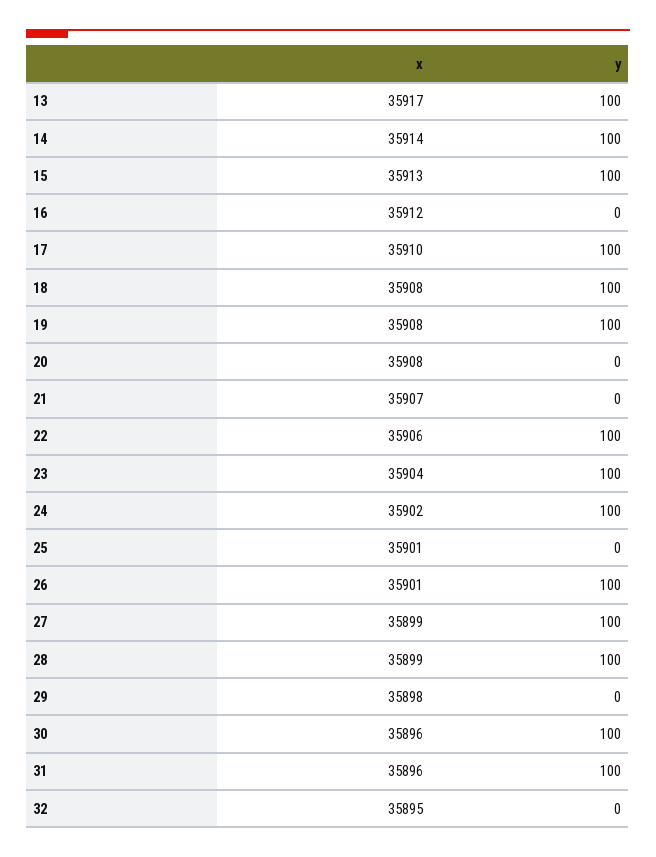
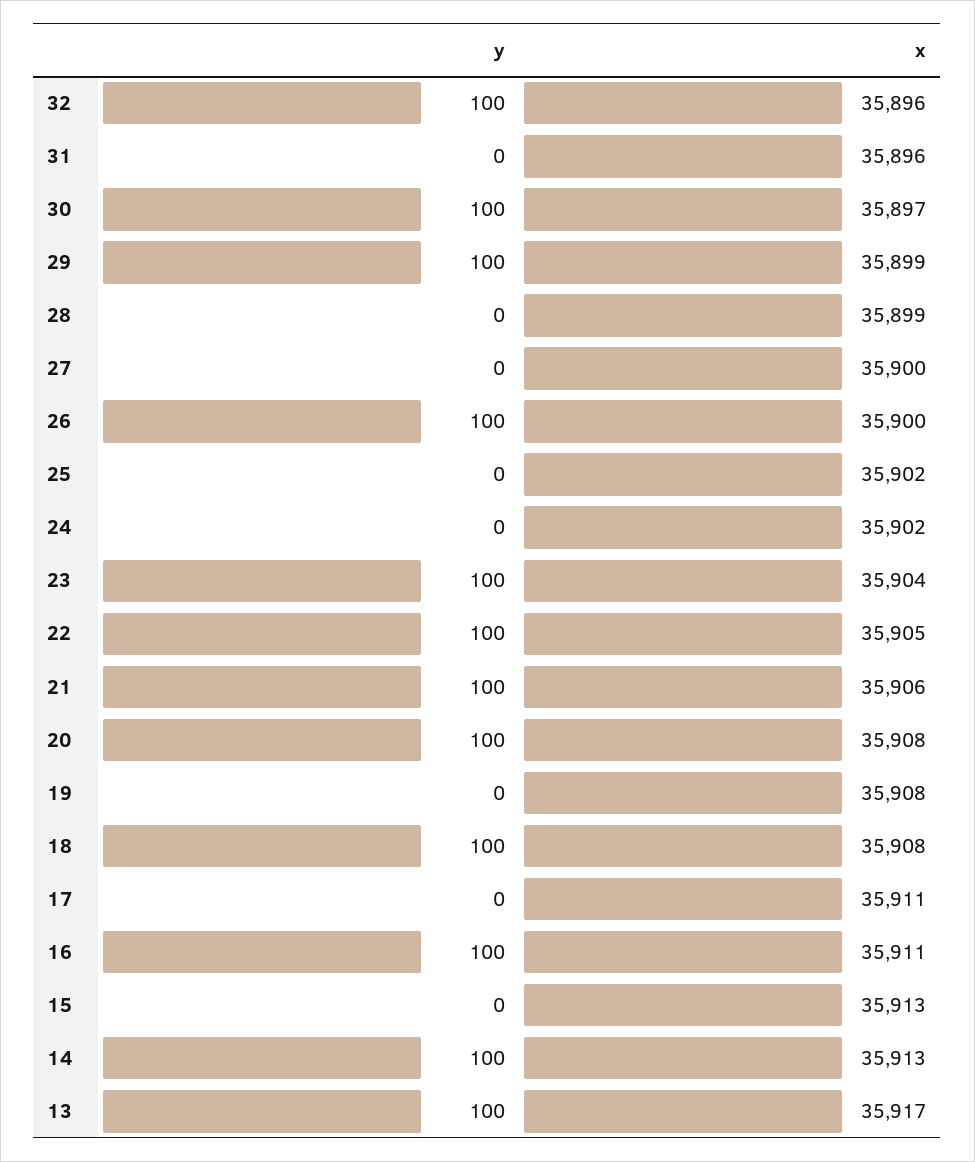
x, 14: 35914 -> 35913
y, 15: 100 -> 0
x, 16: 35912 -> 35911
y, 16: 0 -> 100
x, 17: 35910 -> 35911
y, 17: 100 -> 0
y, 19: 100 -> 0
y, 20: 0 -> 100
x, 21: 35907 -> 35906
y, 21: 0 -> 100
x, 22: 35906 -> 35905
y, 24: 100 -> 0
x, 25: 35901 -> 35902
x, 26: 35901 -> 35900
x, 27: 35899 -> 35900
y, 27: 100 -> 0
y, 28: 100 -> 0
x, 29: 35898 -> 35899
y, 29: 0 -> 100
x, 30: 35896 -> 35897
y, 31: 100 -> 0
x, 32: 35895 -> 35896
y, 32: 0 -> 100

